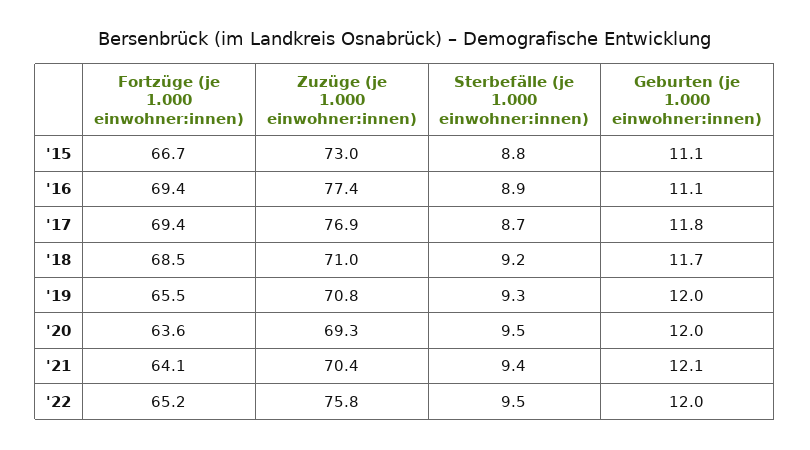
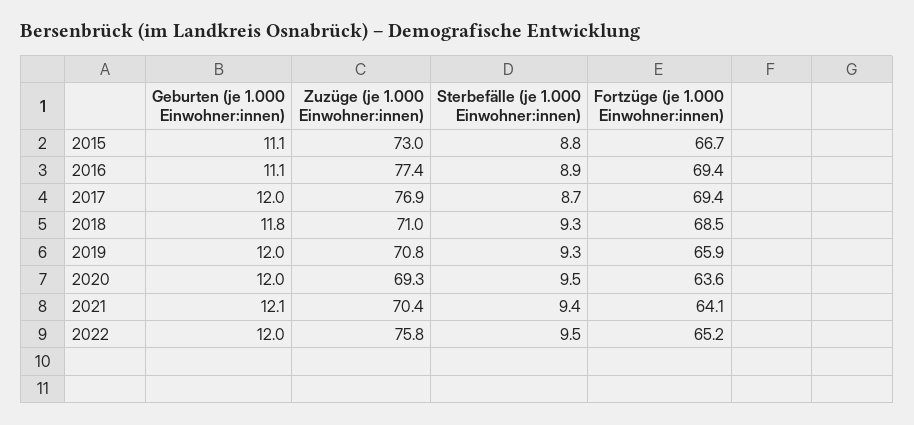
Geburten (je 1.000 einwohner:innen), '17: 11.8 -> 12
Sterbefälle (je 1.000 einwohner:innen), '18: 9.2 -> 9.3
Geburten (je 1.000 einwohner:innen), '18: 11.7 -> 11.8
Fortzüge (je 1.000 einwohner:innen), '19: 65.5 -> 65.9

